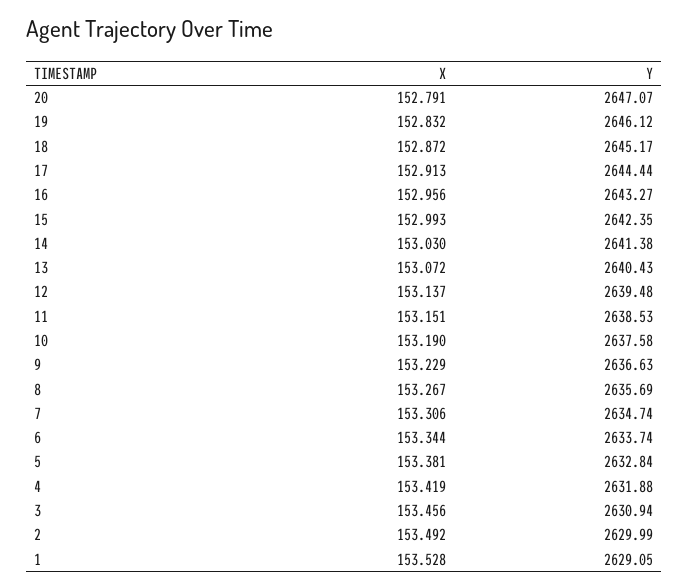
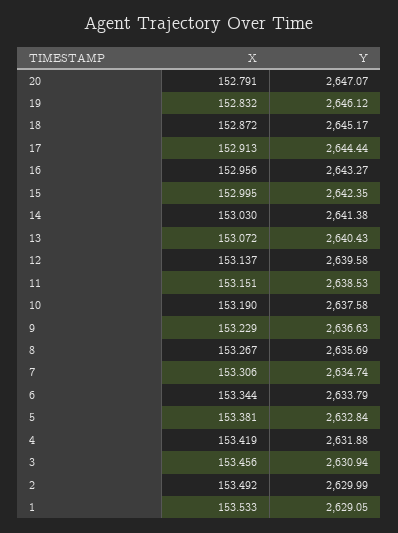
X, 15: 152.993 -> 152.995
Y, 12: 2639.48 -> 2639.58
Y, 6: 2633.74 -> 2633.79
X, 1: 153.528 -> 153.533

